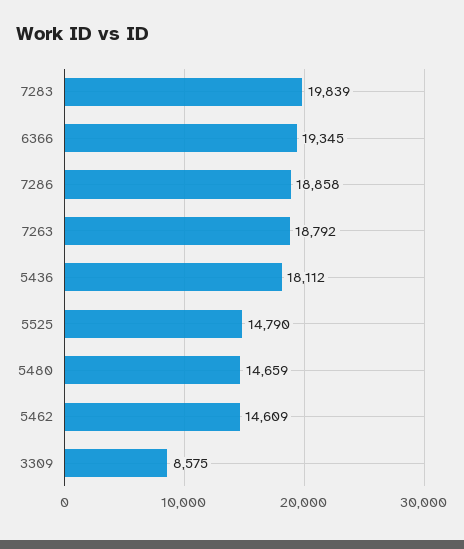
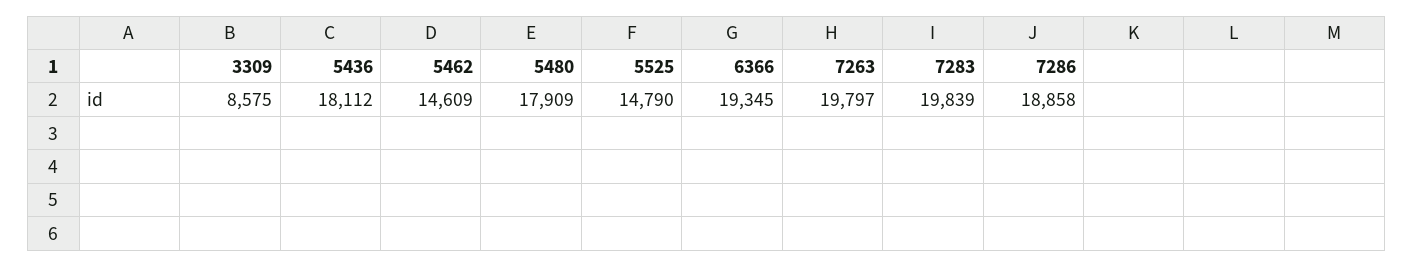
7263: 18792 -> 19797
5480: 14659 -> 17909

